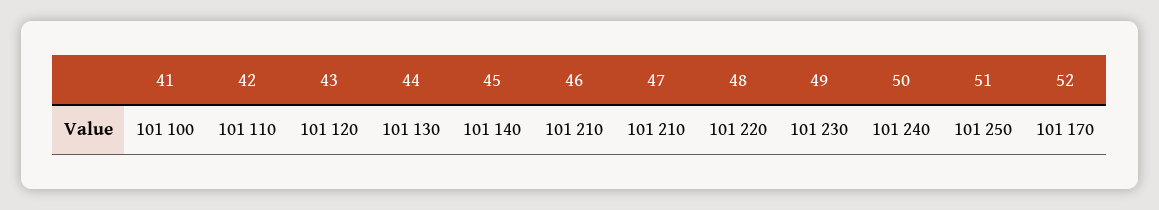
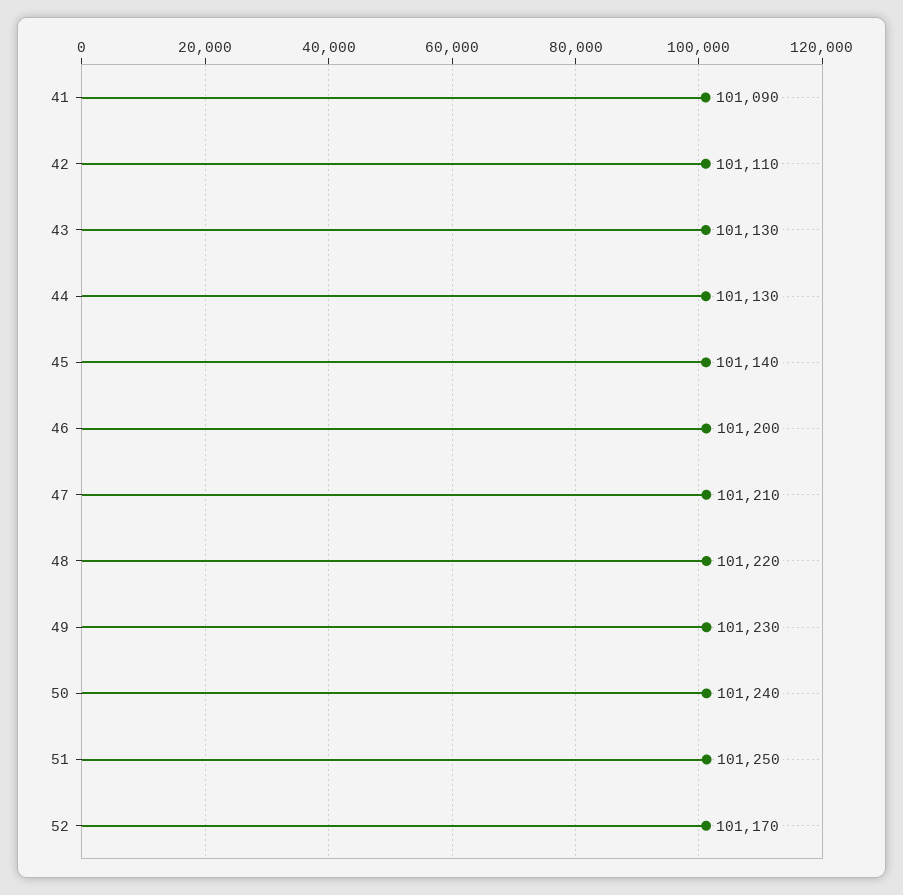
41: 101100 -> 101090
43: 101120 -> 101130
46: 101210 -> 101200

